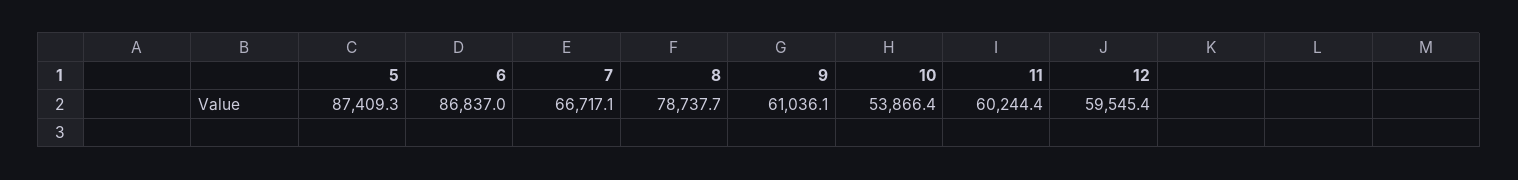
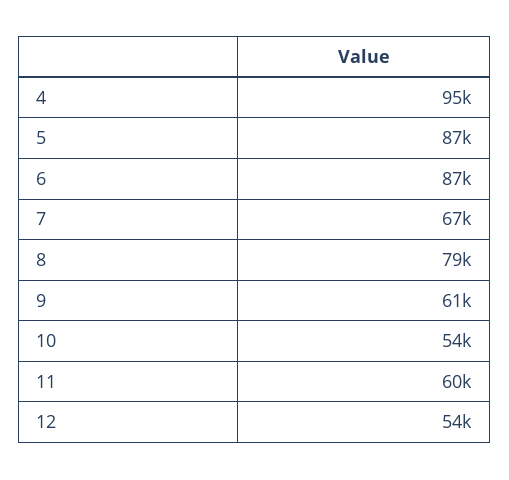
12: 59545.4 -> 54000
4: none -> 95000

